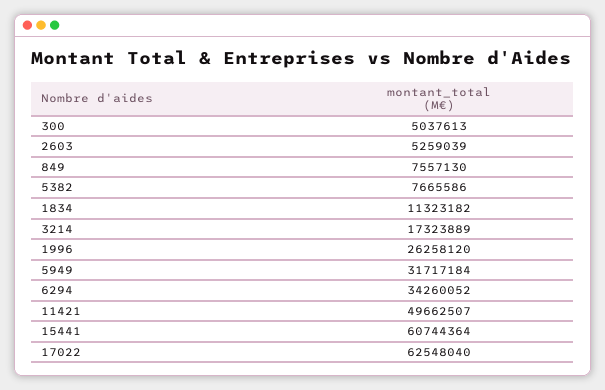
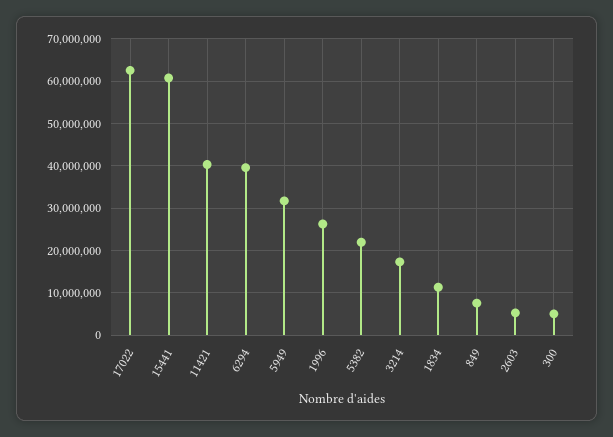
5382: 7665586 -> 22000000
6294: 34260052 -> 40000000
11421: 49662507 -> 40000000

